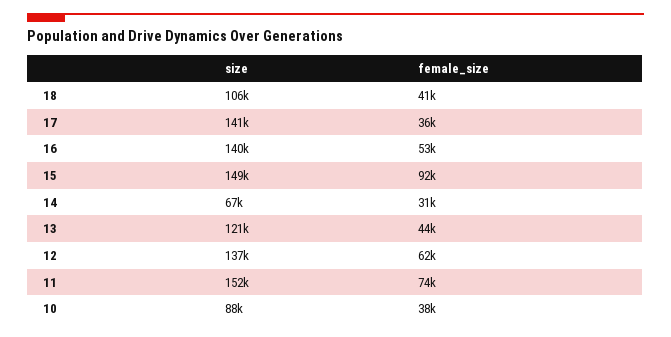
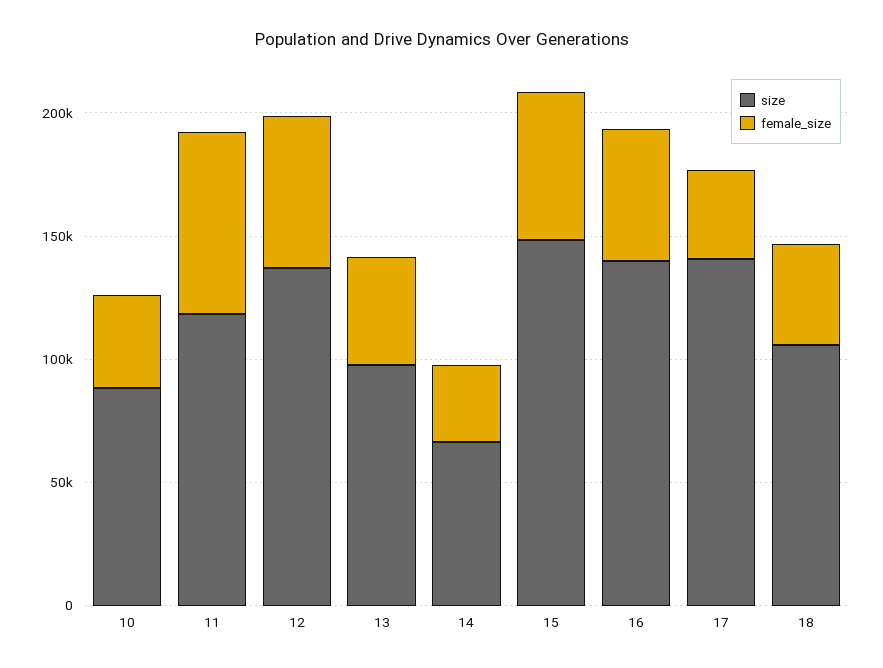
female_size, 15: 92000 -> 60000
size, 13: 121000 -> 100000
size, 11: 152000 -> 120000

